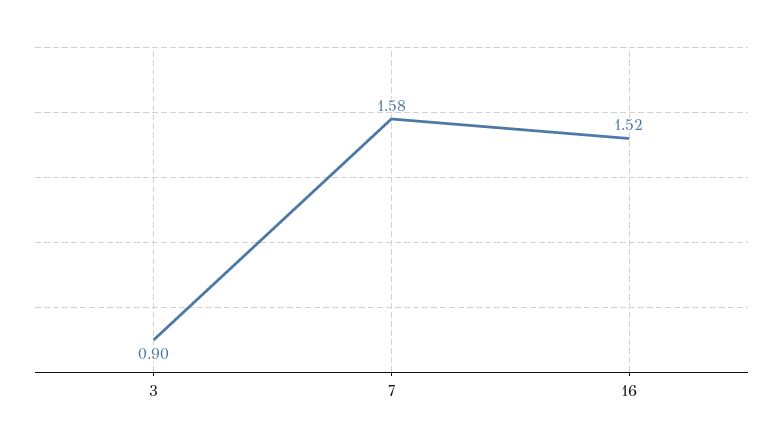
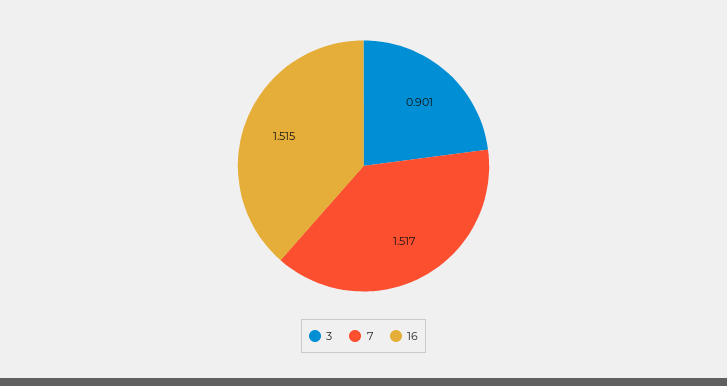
7: 1.58 -> 1.517

